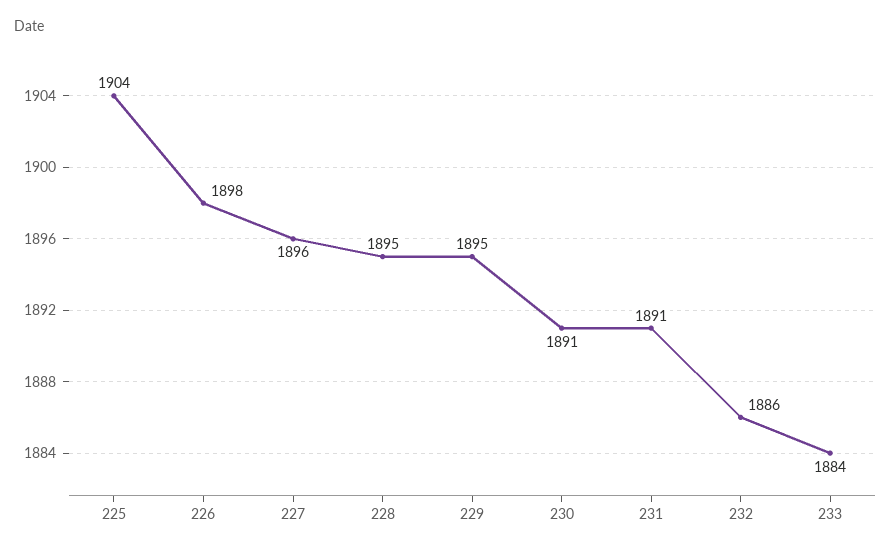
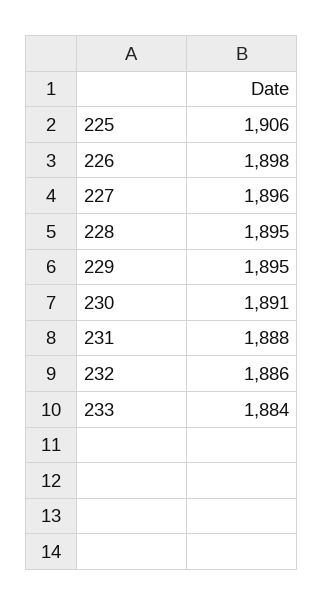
225: 1904 -> 1906
231: 1891 -> 1888

